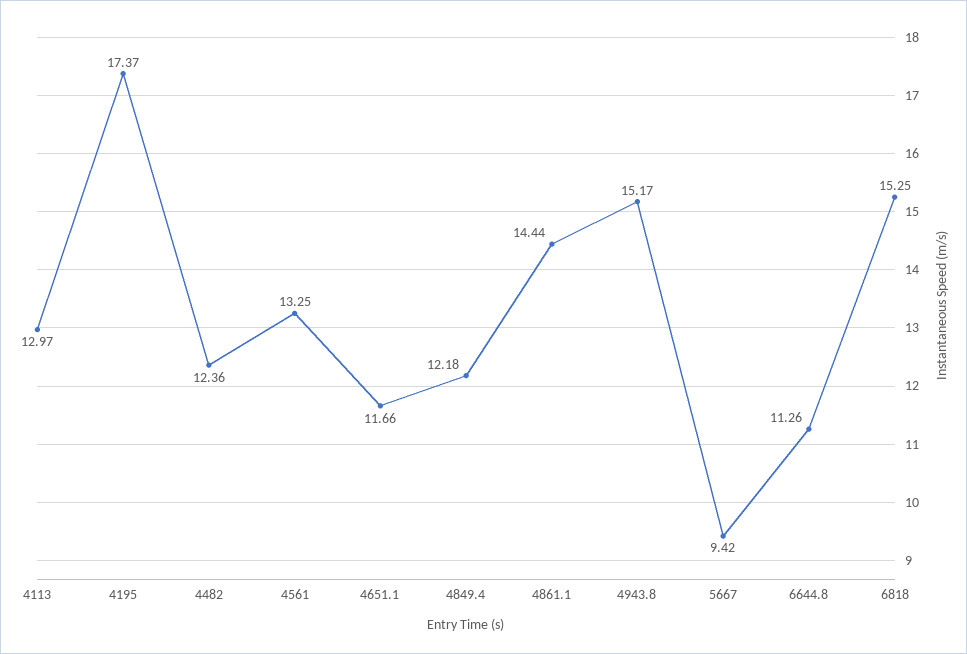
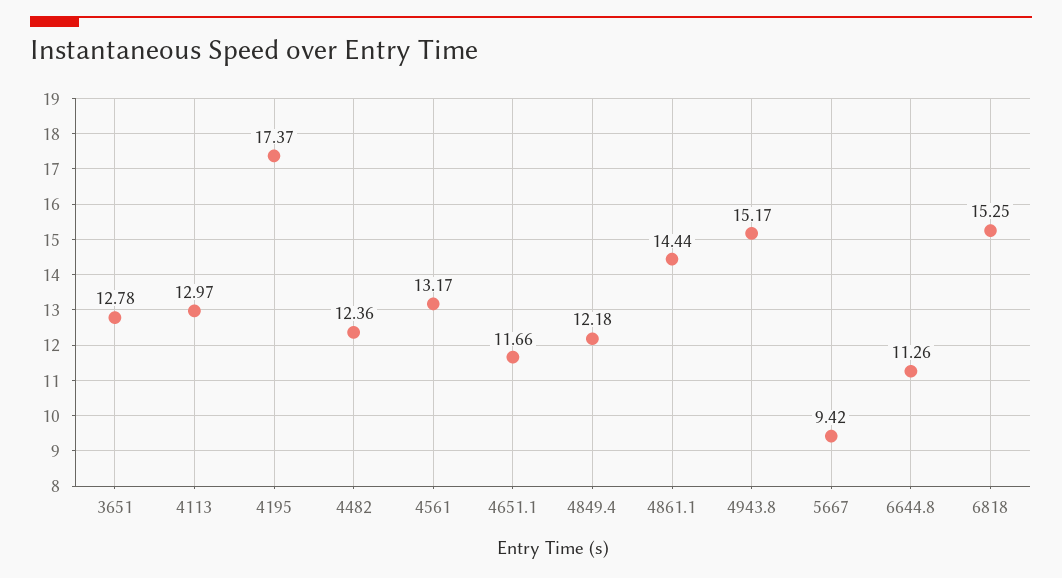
4561: 13.25 -> 13.17
3651: none -> 12.78

